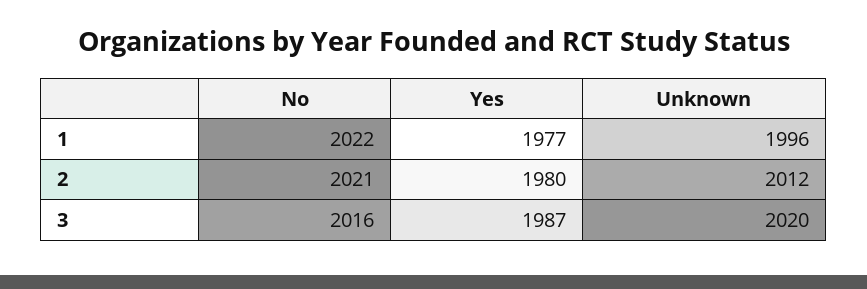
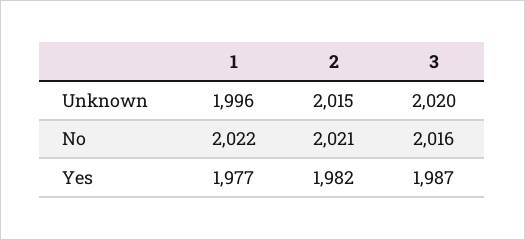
Yes, 2: 1980 -> 1982
Unknown, 2: 2012 -> 2015

